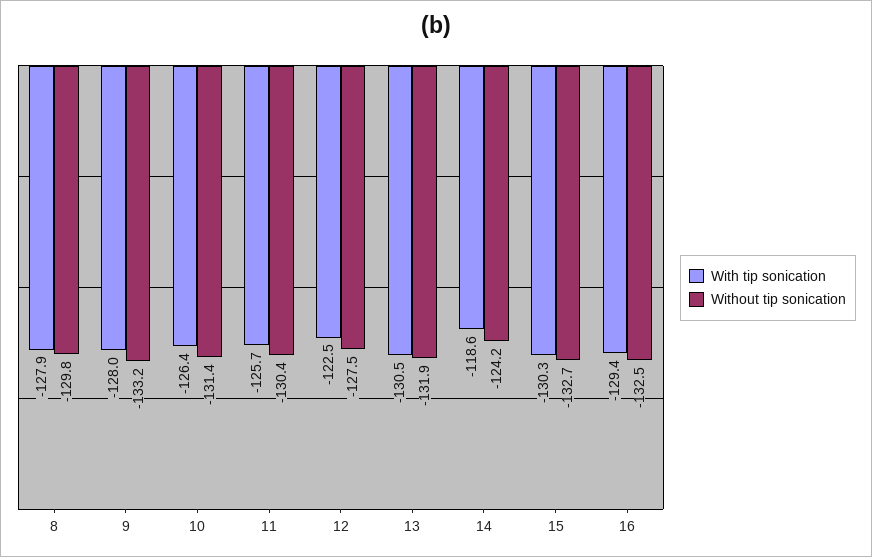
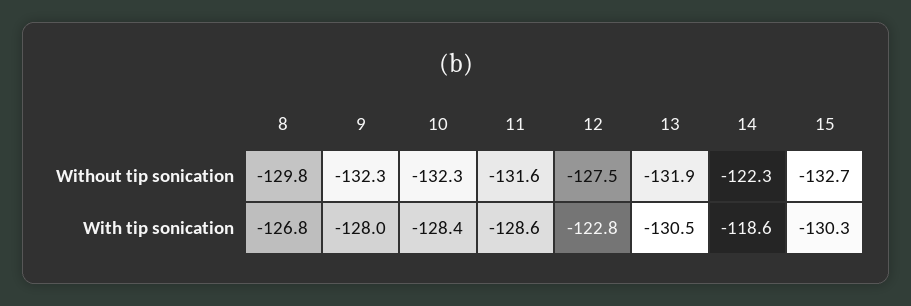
With tip sonication, 8: -127.9 -> -126.8
Without tip sonication, 9: -133.2 -> -132.3
With tip sonication, 10: -126.4 -> -128.4
Without tip sonication, 10: -131.4 -> -132.3
With tip sonication, 11: -125.7 -> -128.6
Without tip sonication, 11: -130.4 -> -131.6
With tip sonication, 12: -122.5 -> -122.8
Without tip sonication, 14: -124.2 -> -122.3
With tip sonication, 16: -129.4 -> none
Without tip sonication, 16: -132.5 -> none

